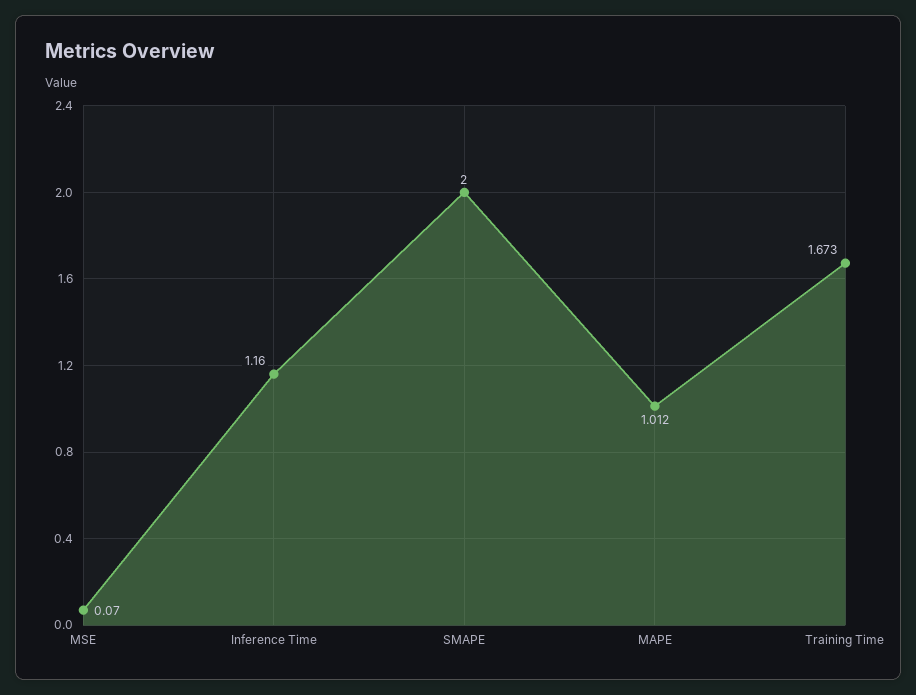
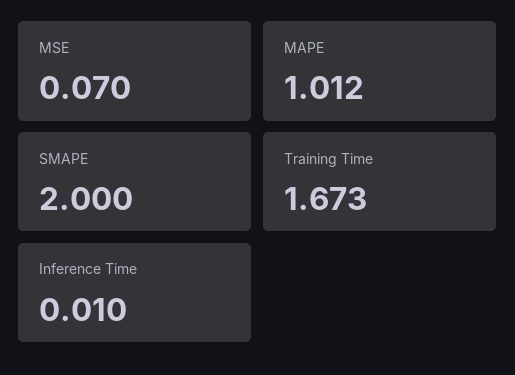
Inference Time: 1.16 -> 0.01

